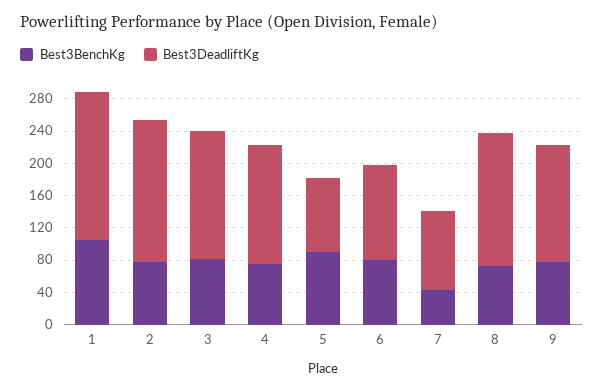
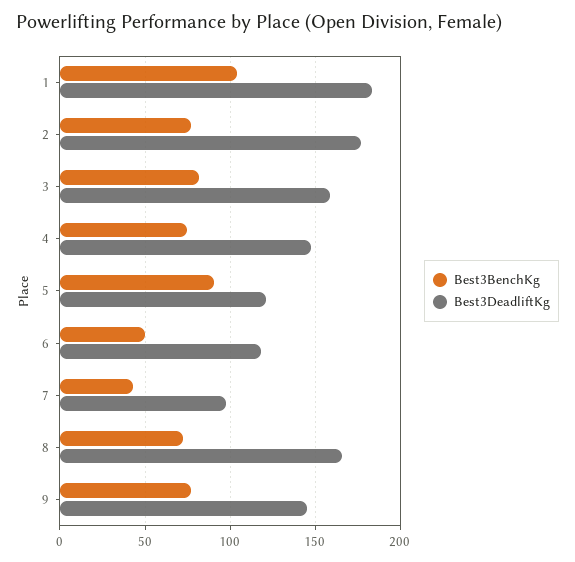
Best3DeadliftKg, 5: 90 -> 120
Best3BenchKg, 6: 80 -> 50

